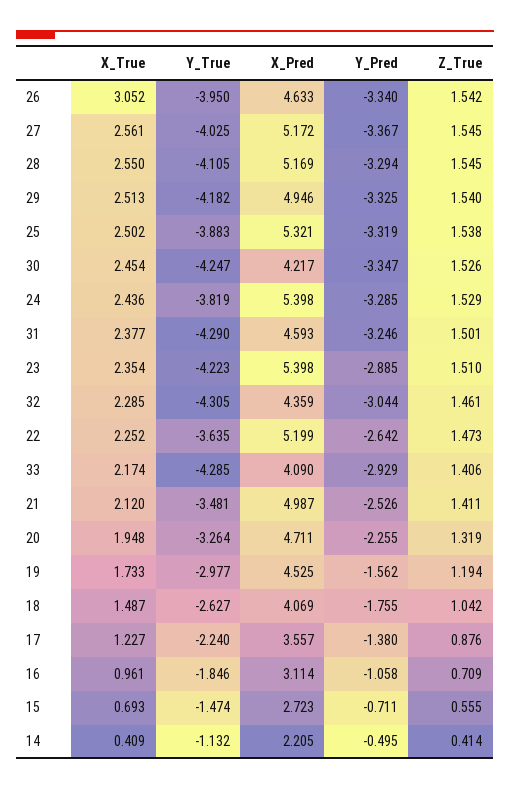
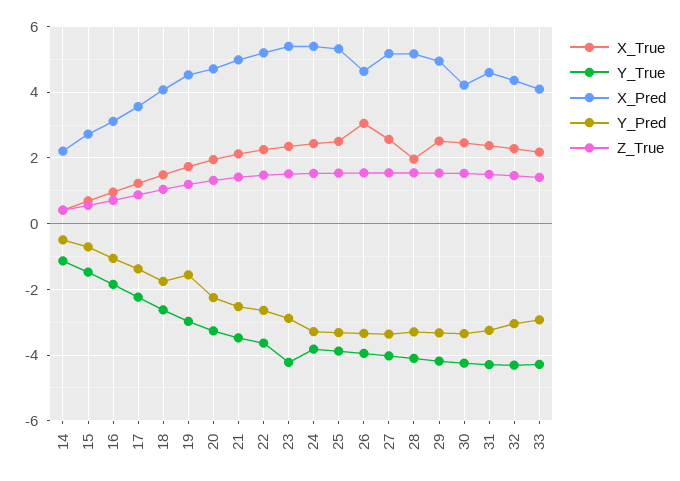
X_True, 28: 2.55 -> 2

